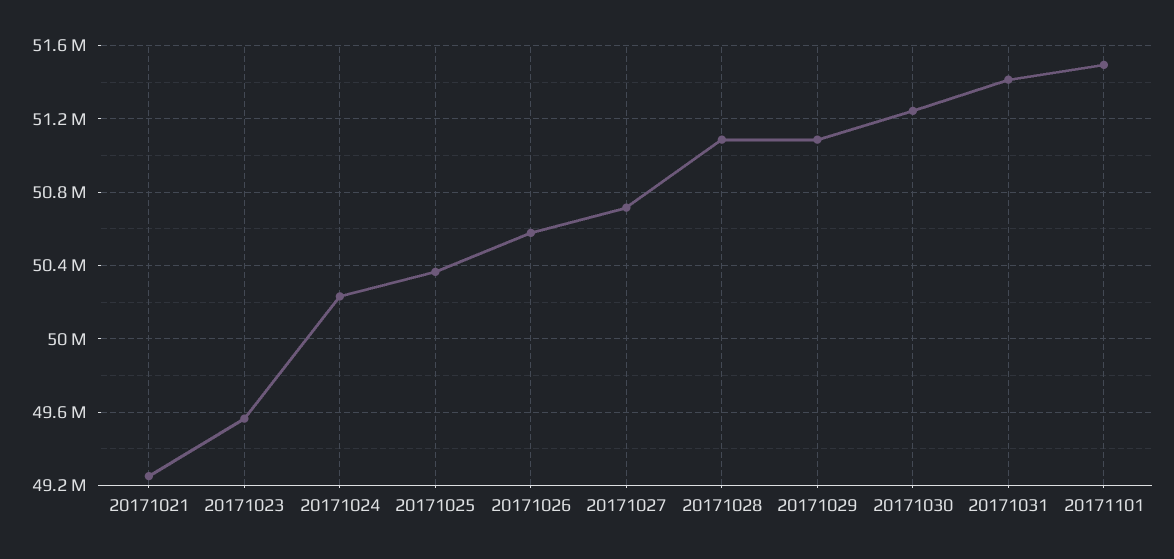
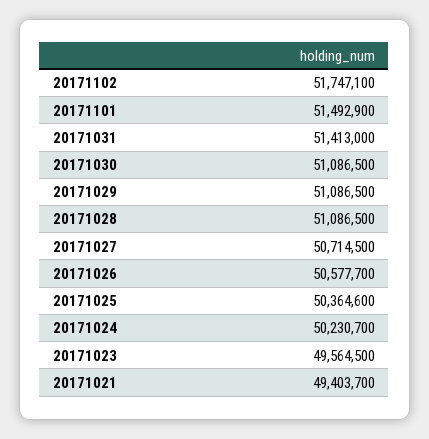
20171021: 49250000 -> 49403700
20171030: 51250000 -> 51086500
20171102: none -> 51747100

